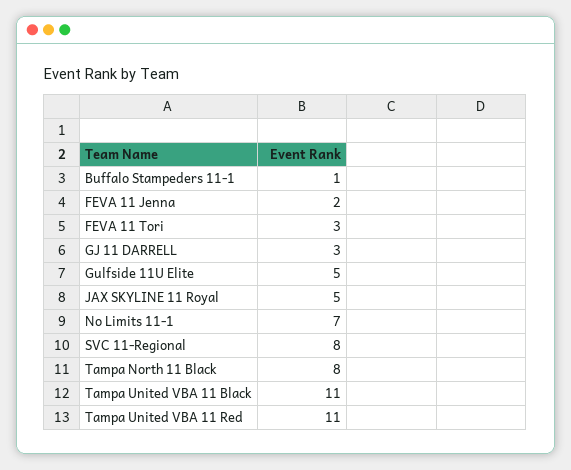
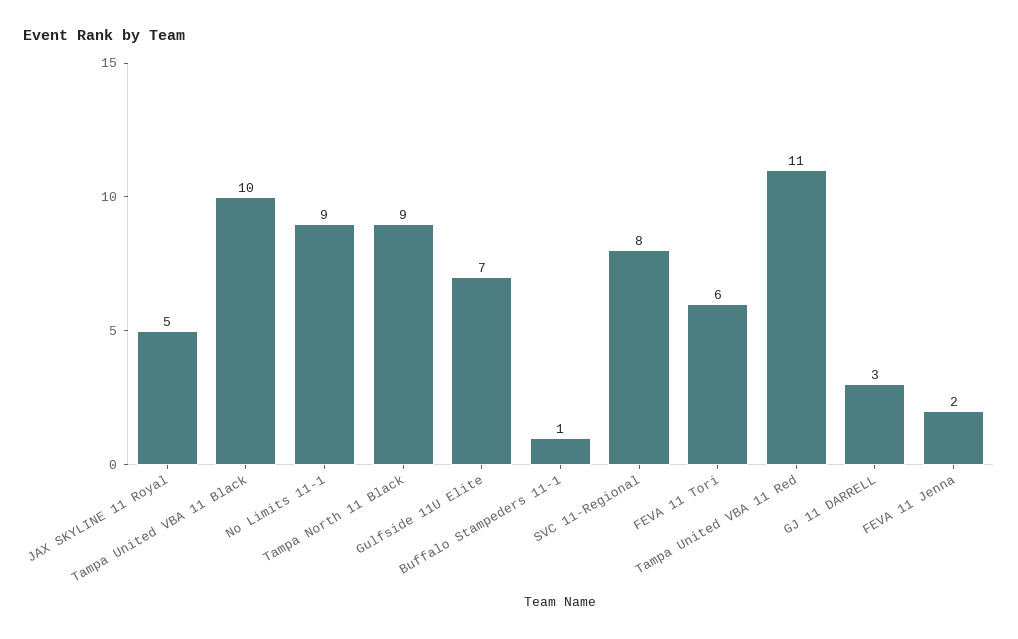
FEVA 11 Tori: 3 -> 6
Gulfside 11U Elite: 5 -> 7
No Limits 11-1: 7 -> 9
Tampa North 11 Black: 8 -> 9
Tampa United VBA 11 Black: 11 -> 10

